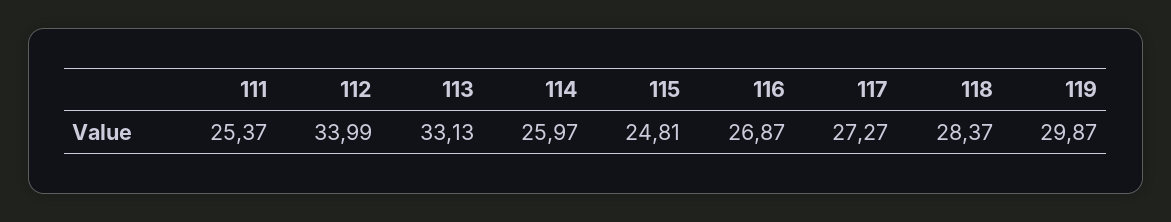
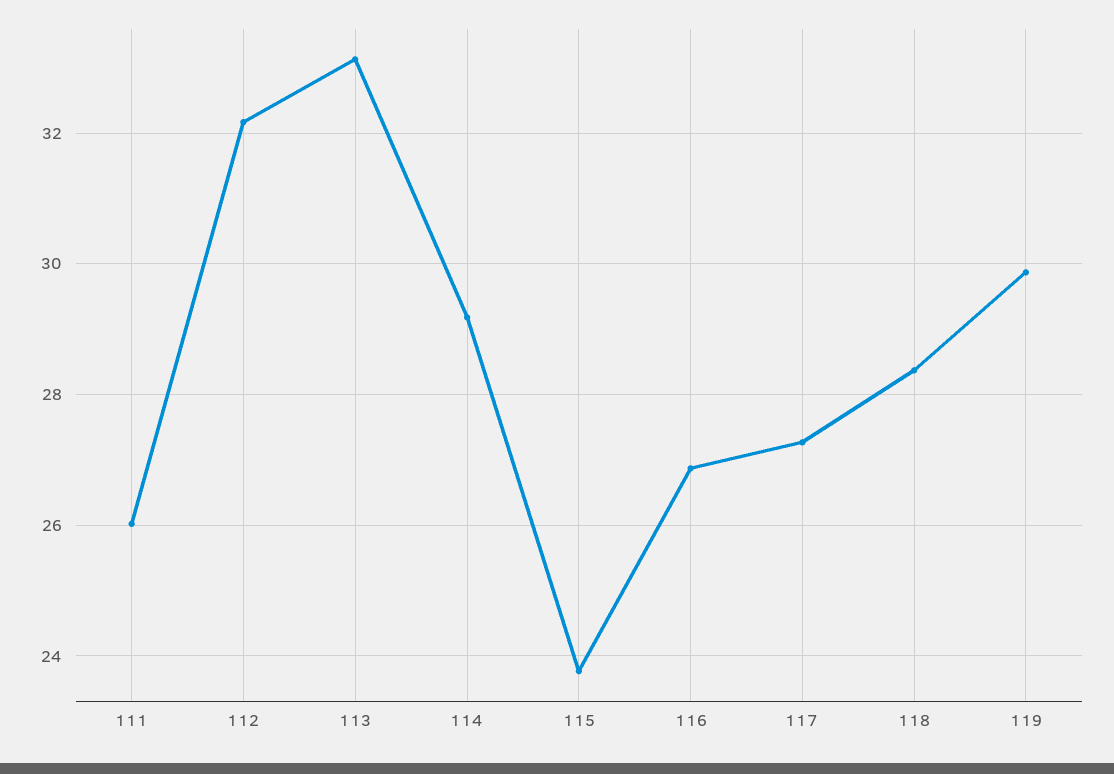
111: 25.37 -> 26
112: 33.99 -> 32.2
114: 25.97 -> 29.2
115: 24.81 -> 23.8

